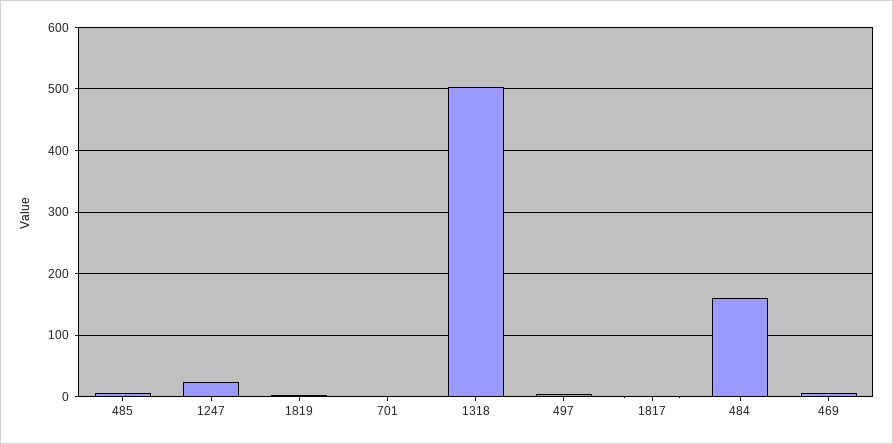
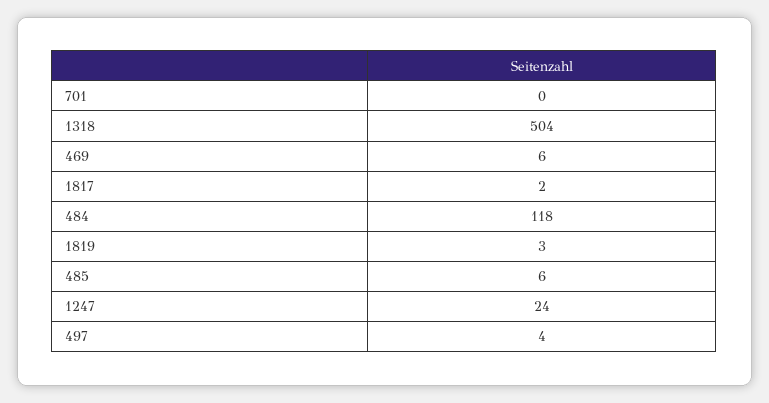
484: 160 -> 118

